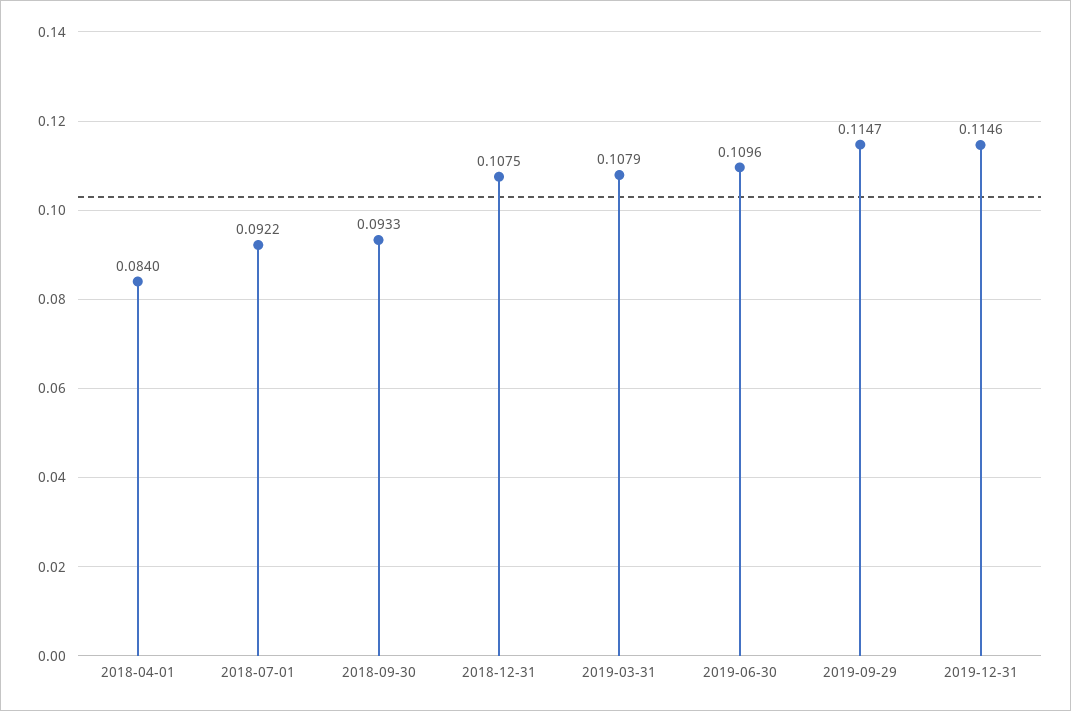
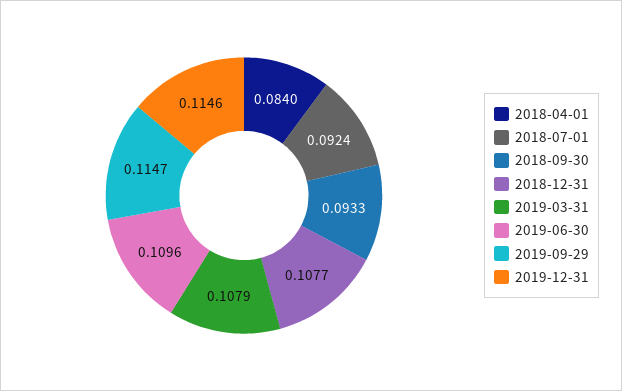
2018-07-01: 0.0922 -> 0.0924
2018-12-31: 0.1075 -> 0.1077

